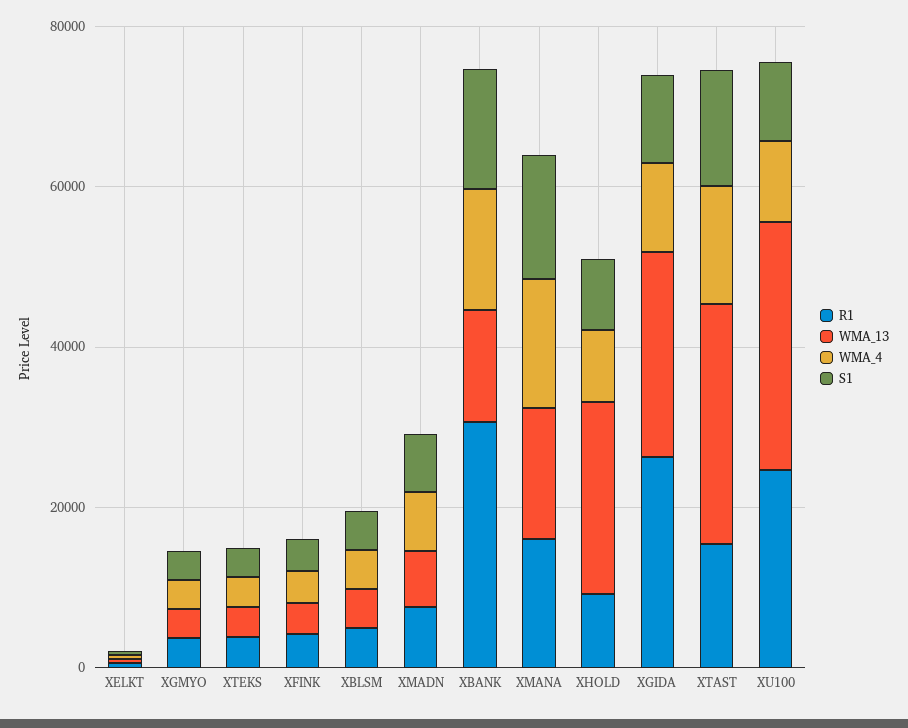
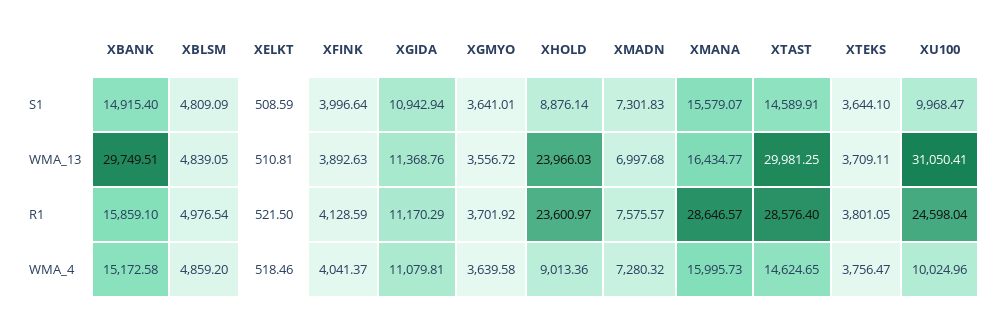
R1, XBANK: 30000 -> 15859.1
WMA_13, XBANK: 15000 -> 29749.51
R1, XMANA: 15000 -> 28646.57
R1, XHOLD: 10000 -> 23600.97
R1, XGIDA: 25000 -> 11170.29
WMA_13, XGIDA: 25000 -> 11368.76
R1, XTAST: 15000 -> 28576.4

